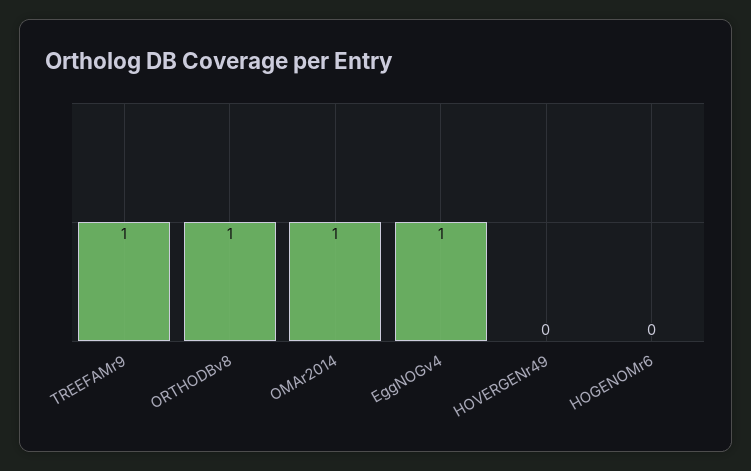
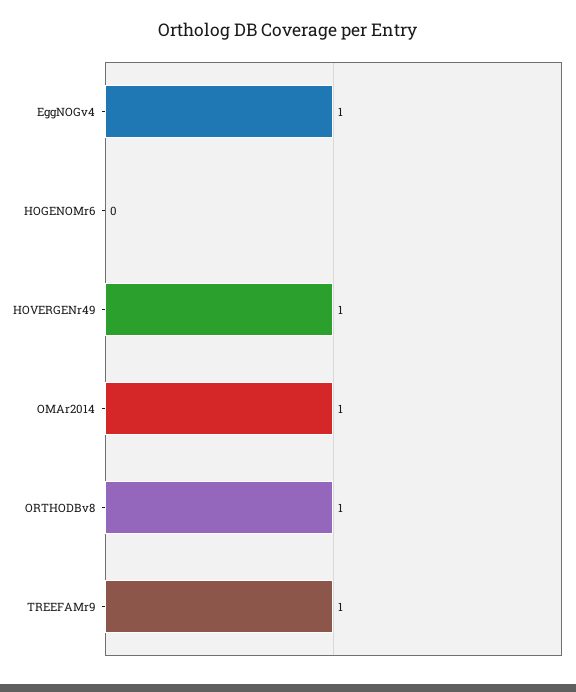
HOVERGENr49: 0 -> 1

